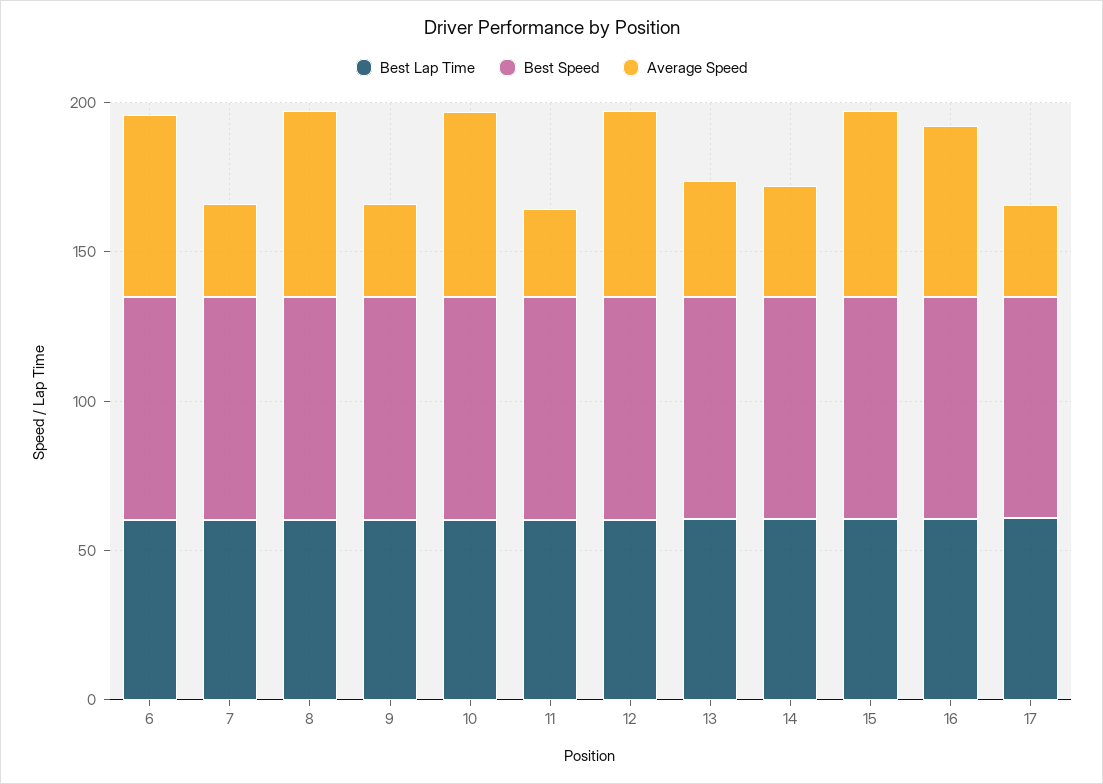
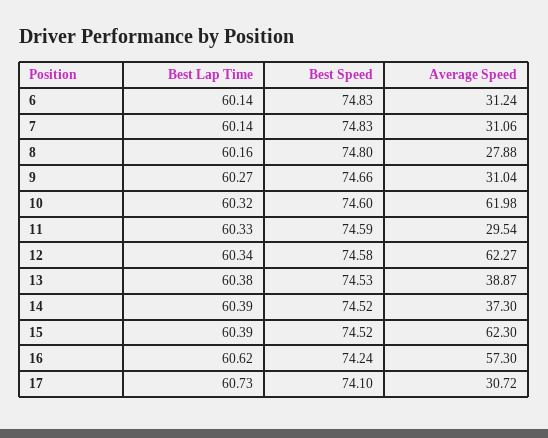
Average Speed, 6: 60 -> 31.24
Average Speed, 8: 60 -> 27.88

